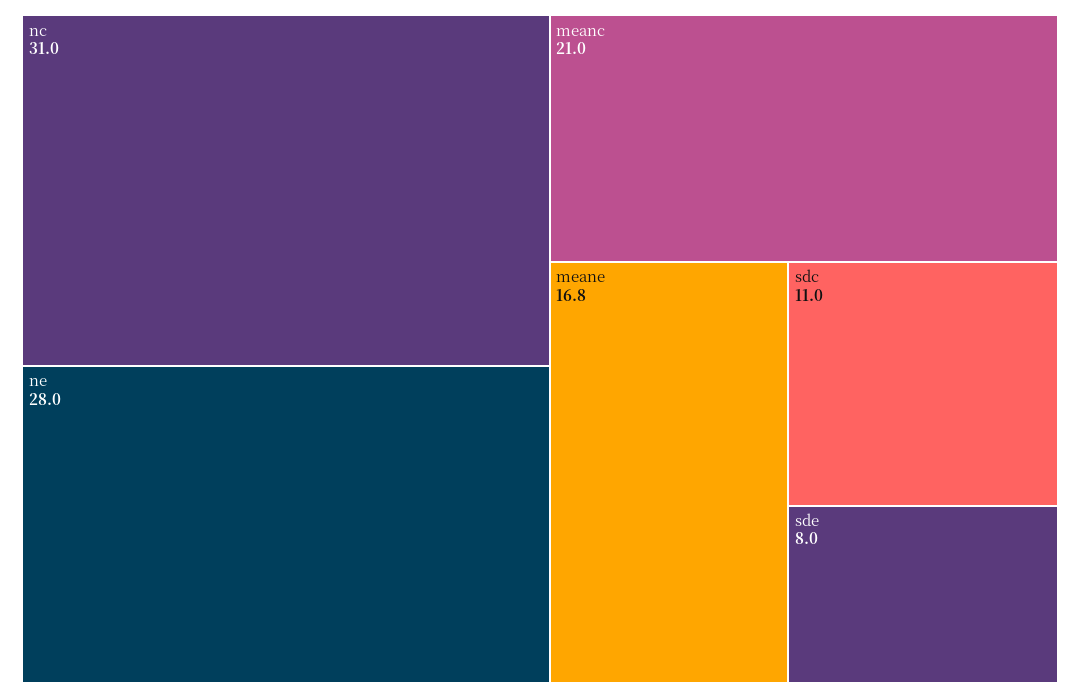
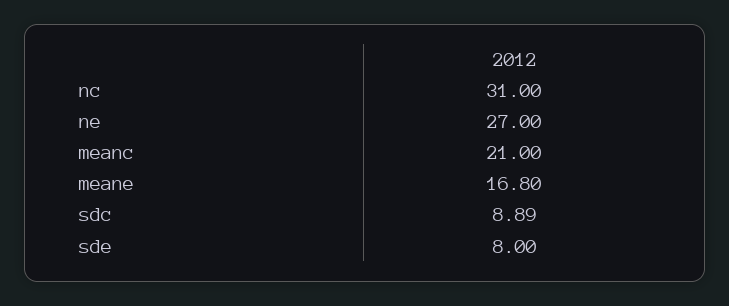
ne: 28 -> 27
sdc: 11 -> 8.89

